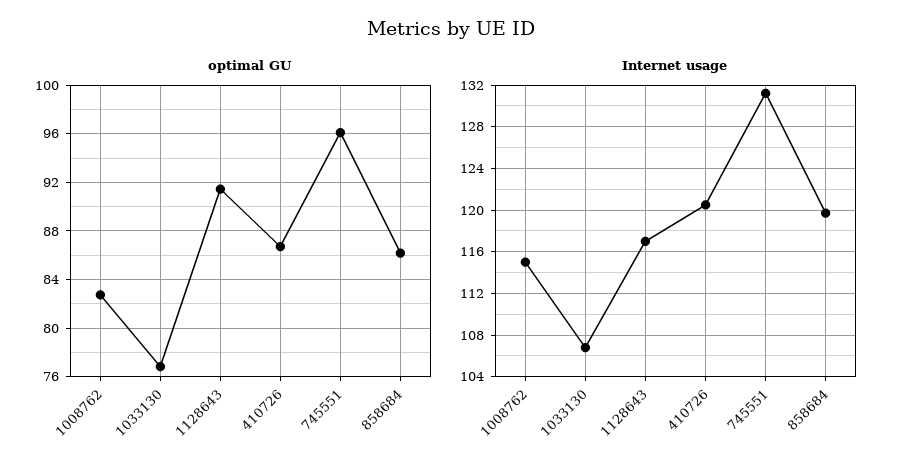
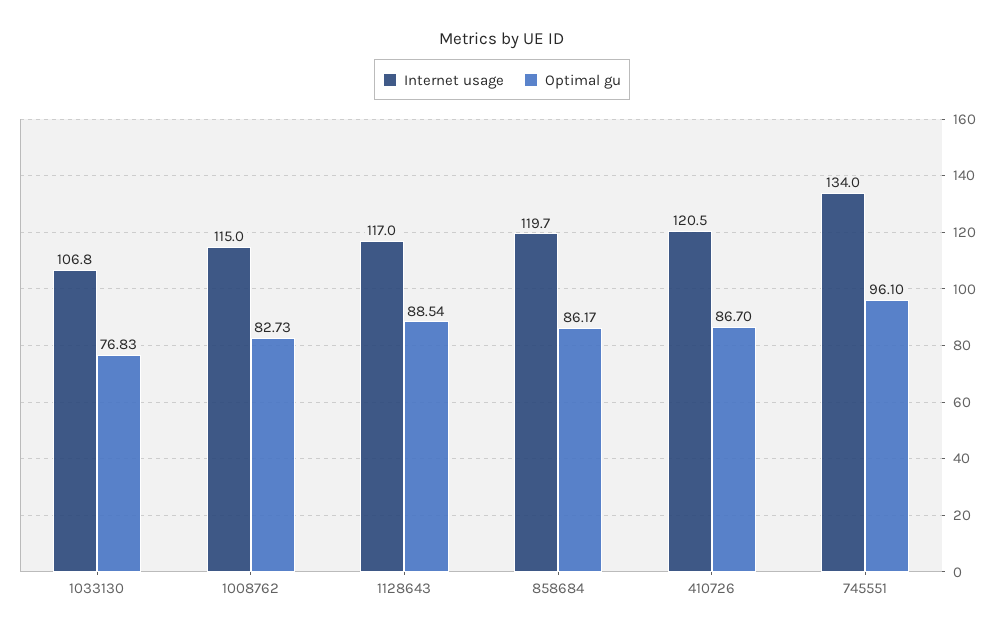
optimal GU, 1128643: 91.5 -> 88.54
Internet usage, 745551: 131 -> 134

